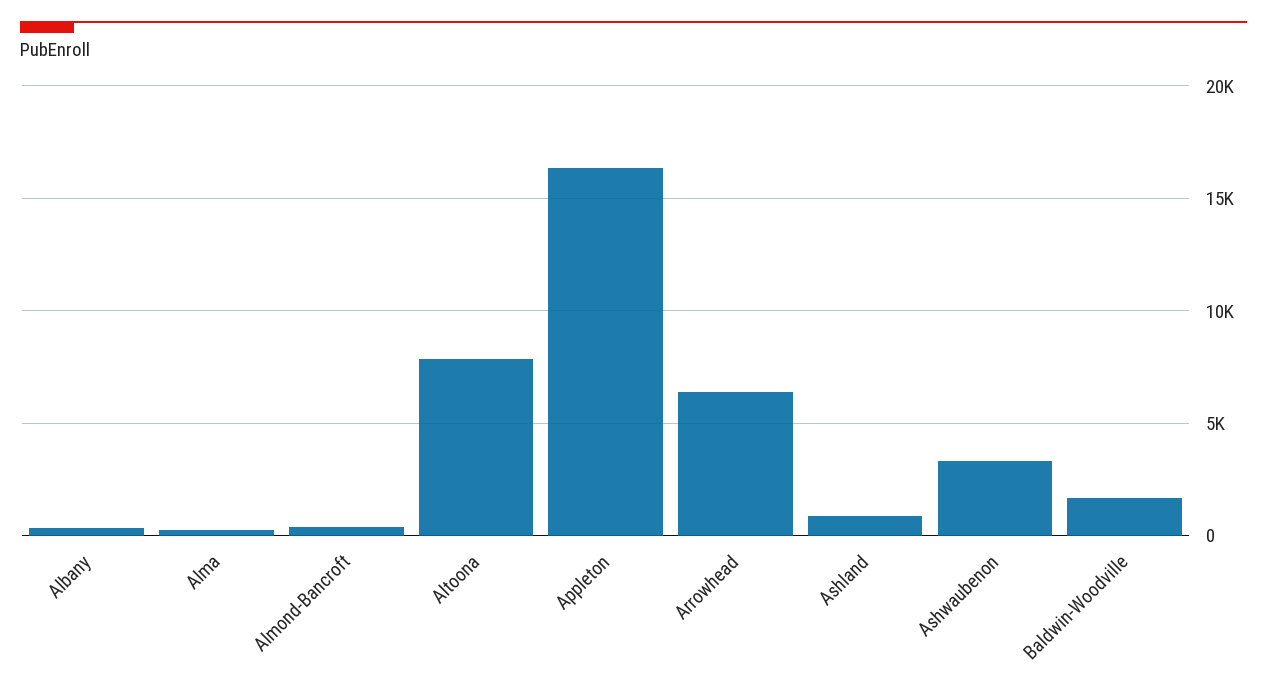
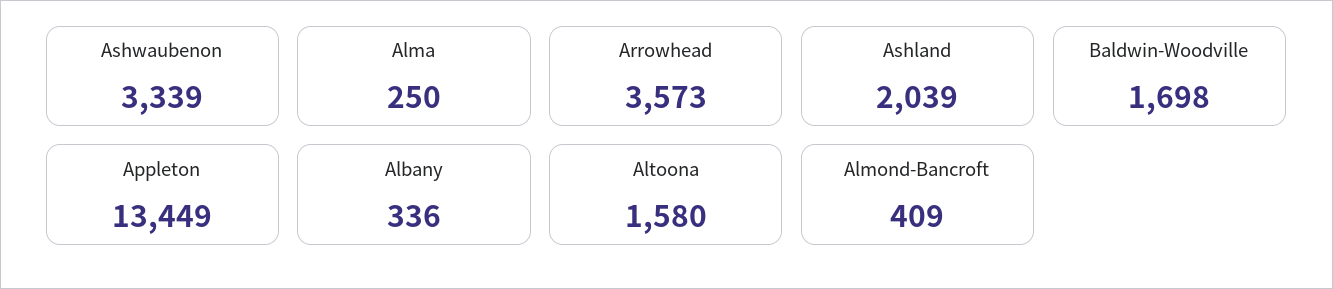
Altoona: 8000 -> 1580
Appleton: 16500 -> 13449
Arrowhead: 6500 -> 3573
Ashland: 1000 -> 2039

